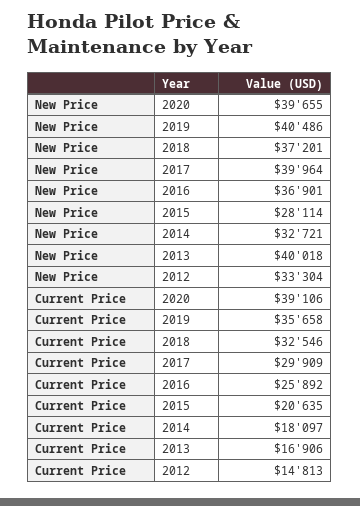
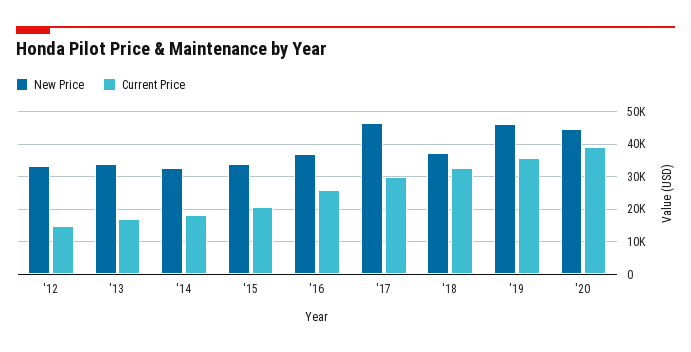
New Price, 2020: 39655 -> 44000
New Price, 2019: 40486 -> 46000
New Price, 2017: 39964 -> 46000
New Price, 2015: 28114 -> 34000
New Price, 2013: 40018 -> 34000

